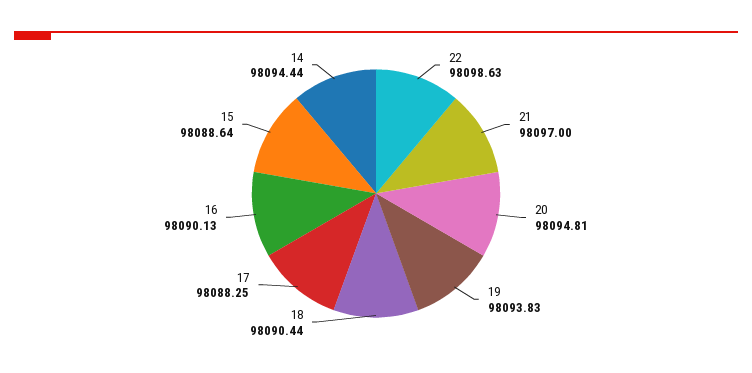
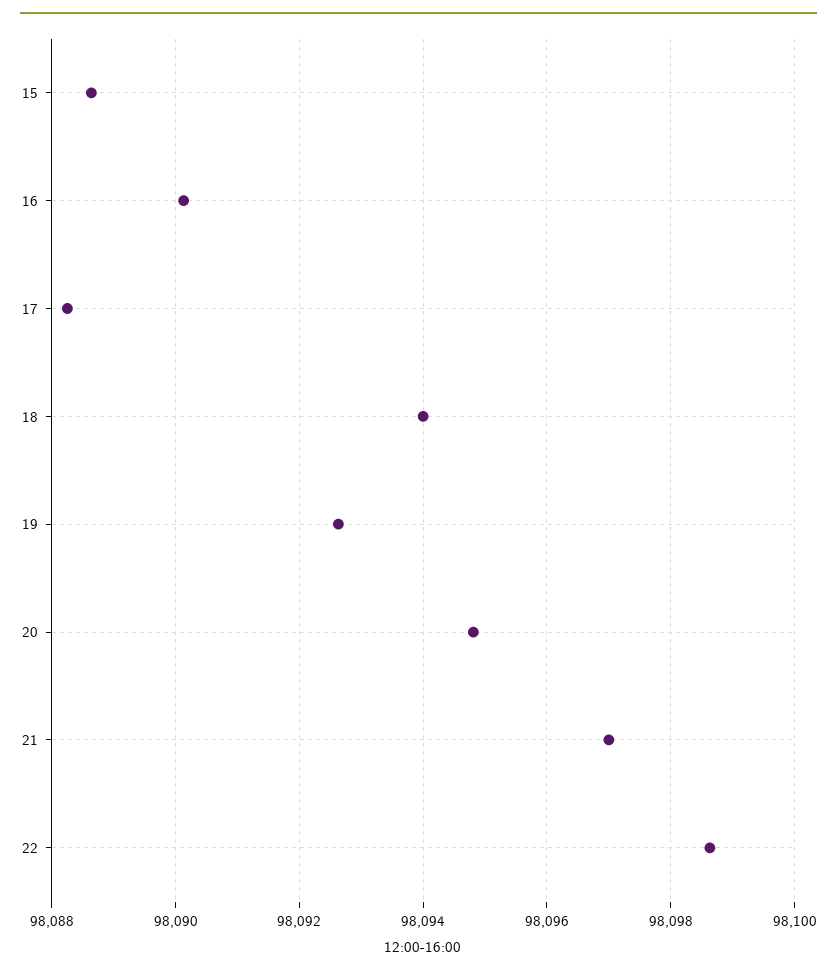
19: 98093.83 -> 98092.6
18: 98090.44 -> 98094
14: 98094.44 -> none

